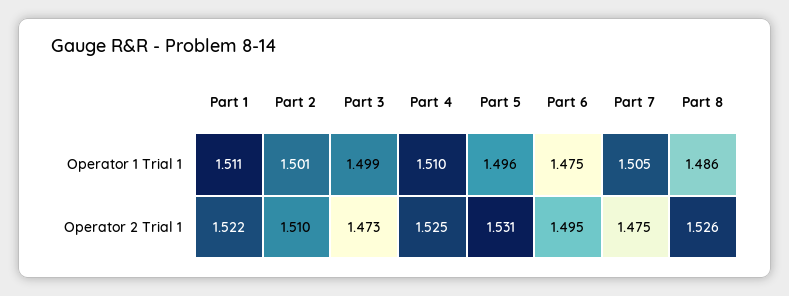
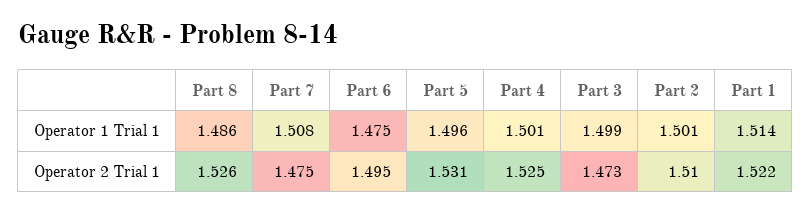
Part 1, Operator 1 Trial 1: 1.511 -> 1.514
Part 4, Operator 1 Trial 1: 1.51 -> 1.501
Part 7, Operator 1 Trial 1: 1.505 -> 1.508

